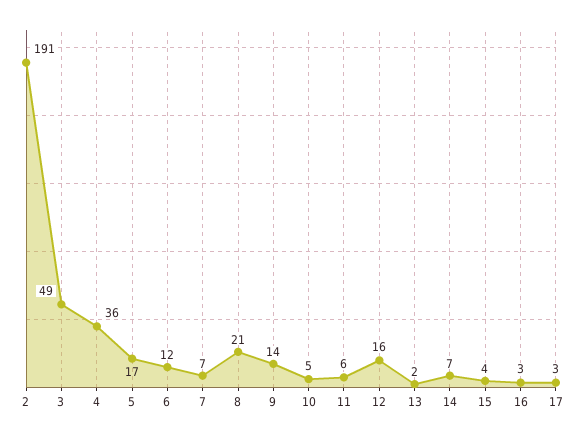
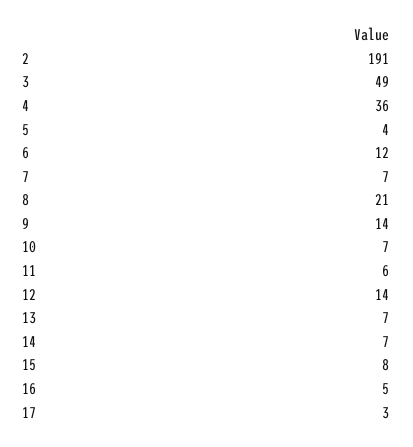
5: 17 -> 4
10: 5 -> 7
12: 16 -> 14
13: 2 -> 7
15: 4 -> 8
16: 3 -> 5

